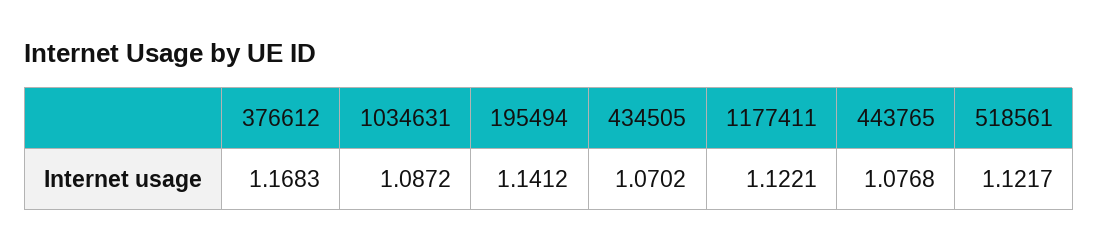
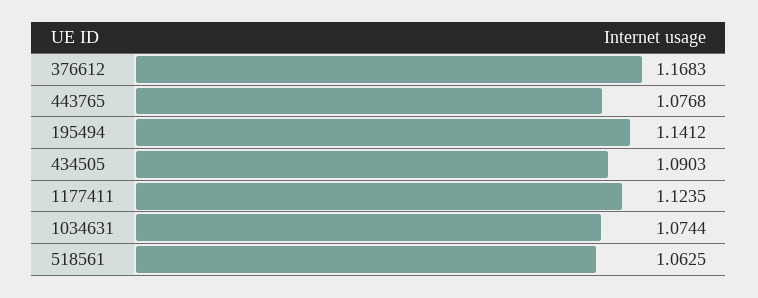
1034631: 1.0872 -> 1.0744
434505: 1.0702 -> 1.0903
1177411: 1.1221 -> 1.1235
518561: 1.1217 -> 1.0625

